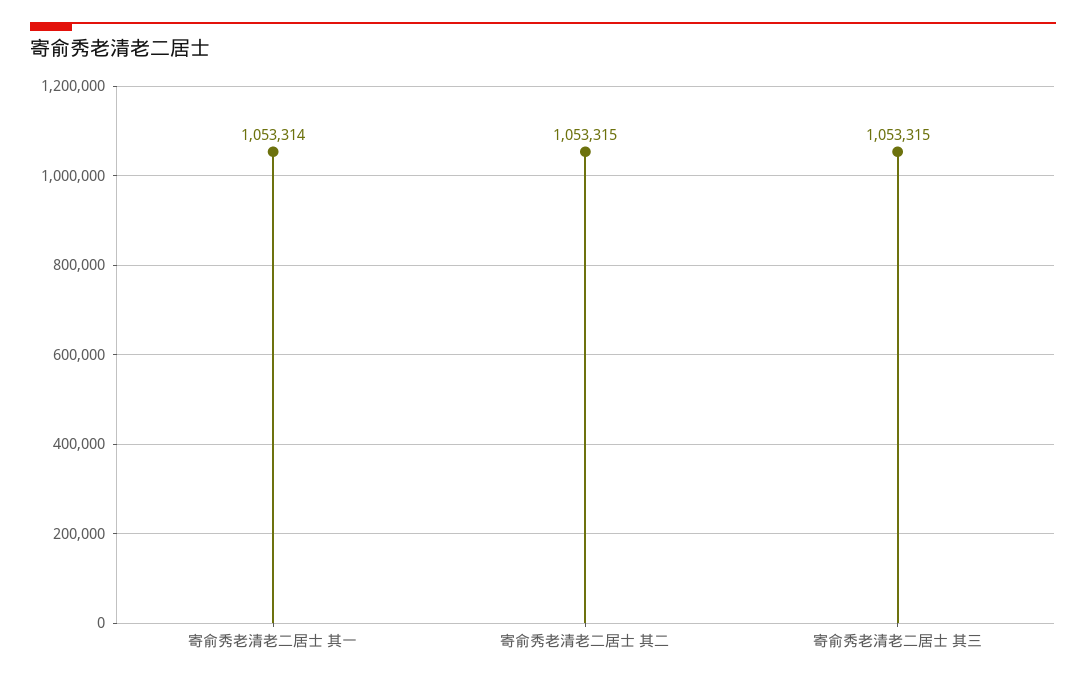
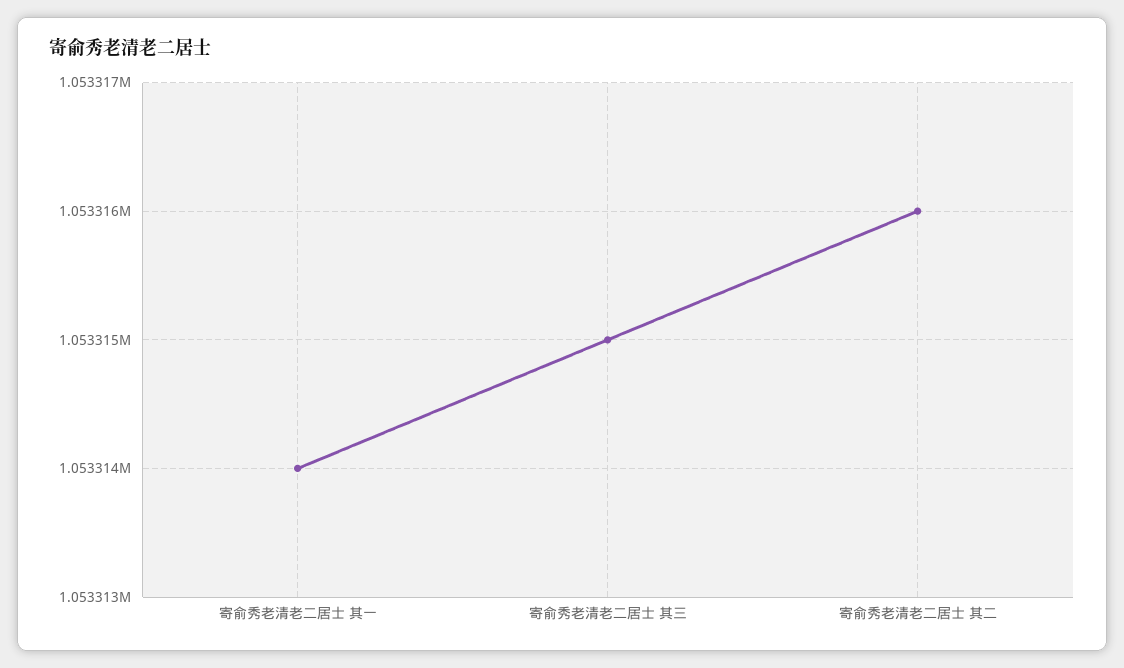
寄俞秀老清老二居士 其二: 1053315 -> 1053316

